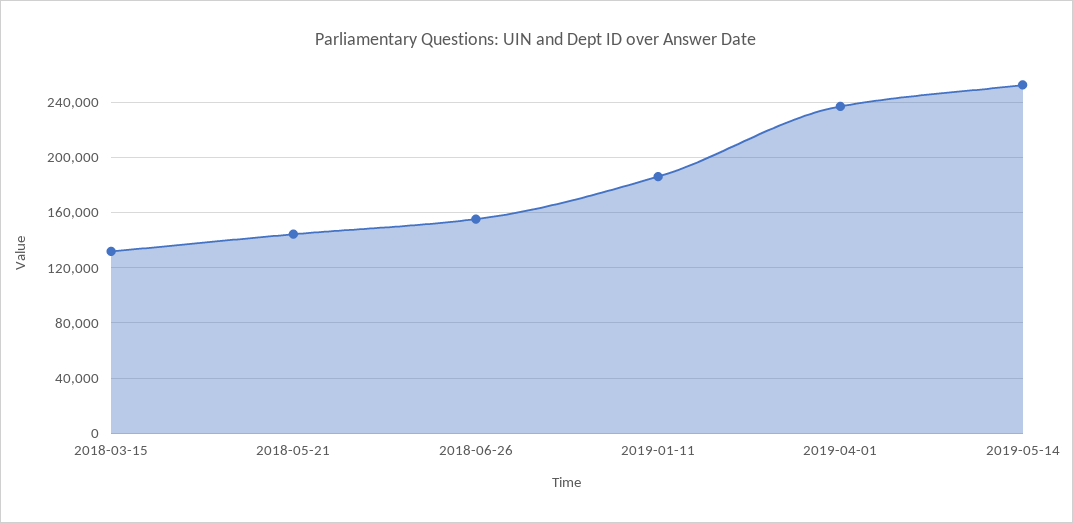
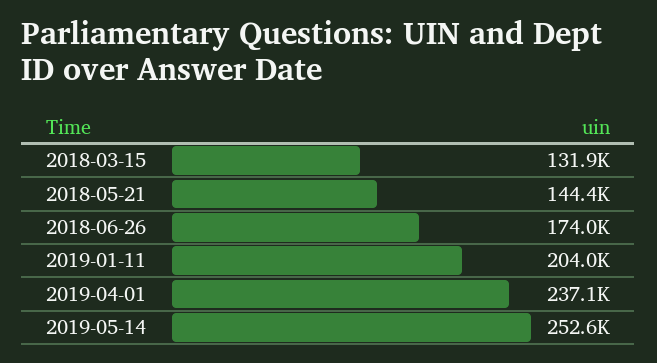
2018-06-26: 155000 -> 174000
2019-01-11: 185000 -> 204000

